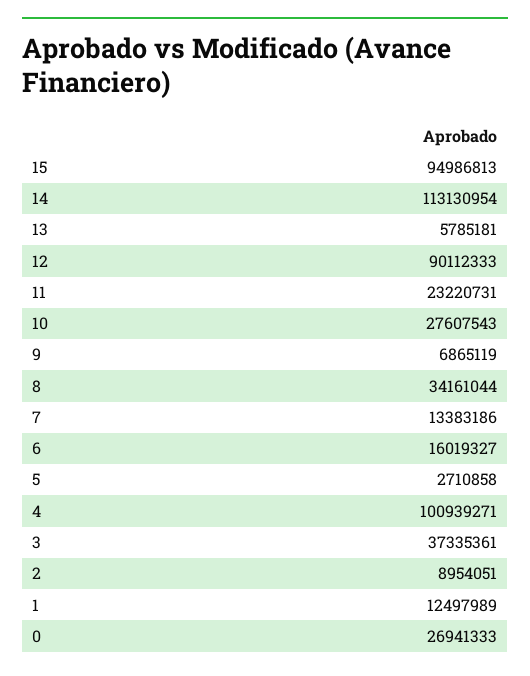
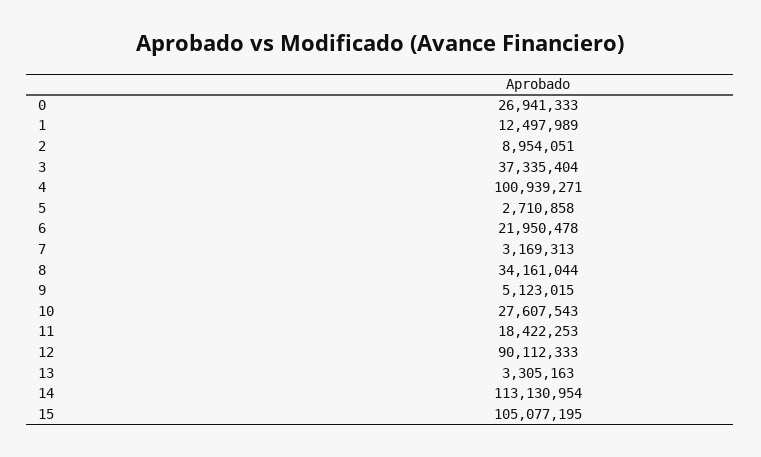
15: 94986813 -> 105077195
13: 5785181 -> 3305163
11: 23220731 -> 18422253
9: 6865119 -> 5123015
7: 13383186 -> 3169313
6: 16019327 -> 21950478
3: 37335361 -> 37335404

